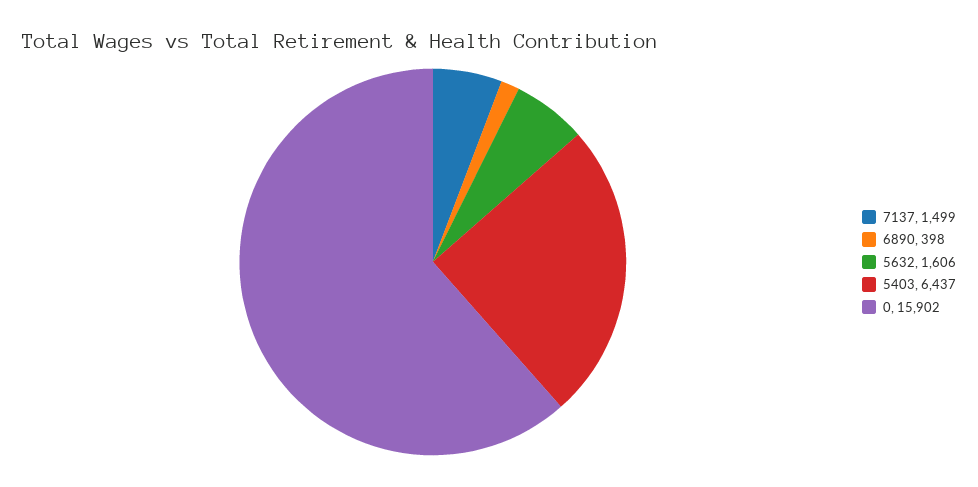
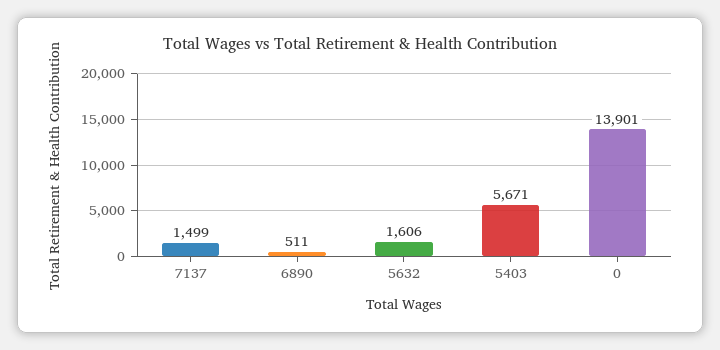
6890: 398 -> 511
5403: 6437 -> 5671
0: 15902 -> 13901

